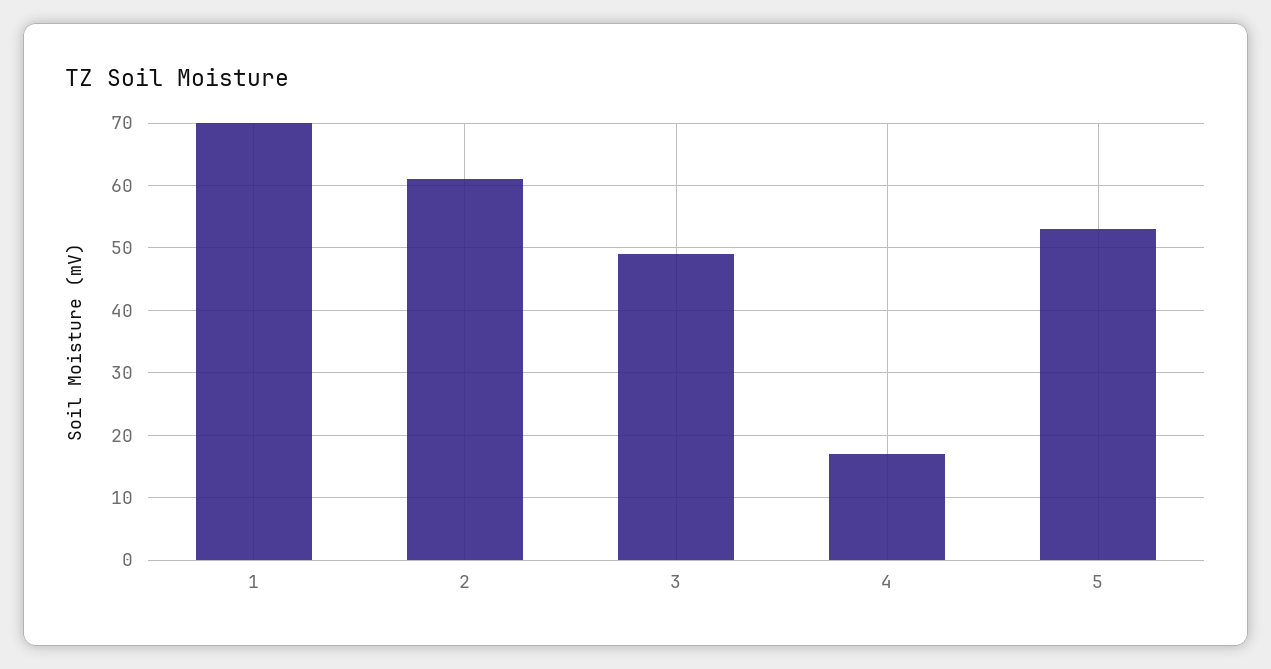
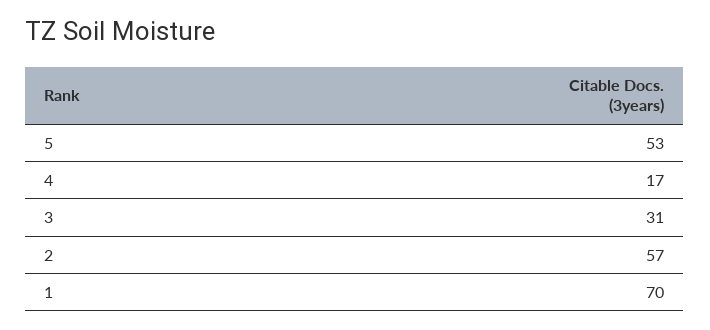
2: 61 -> 57
3: 49 -> 31

